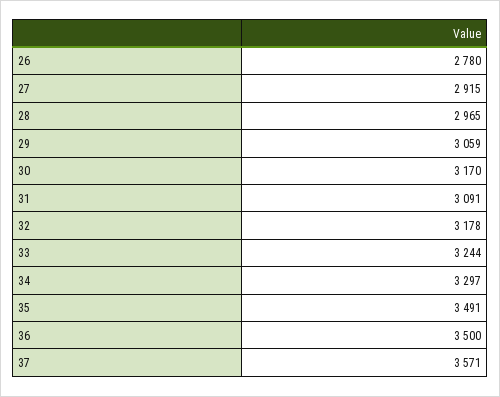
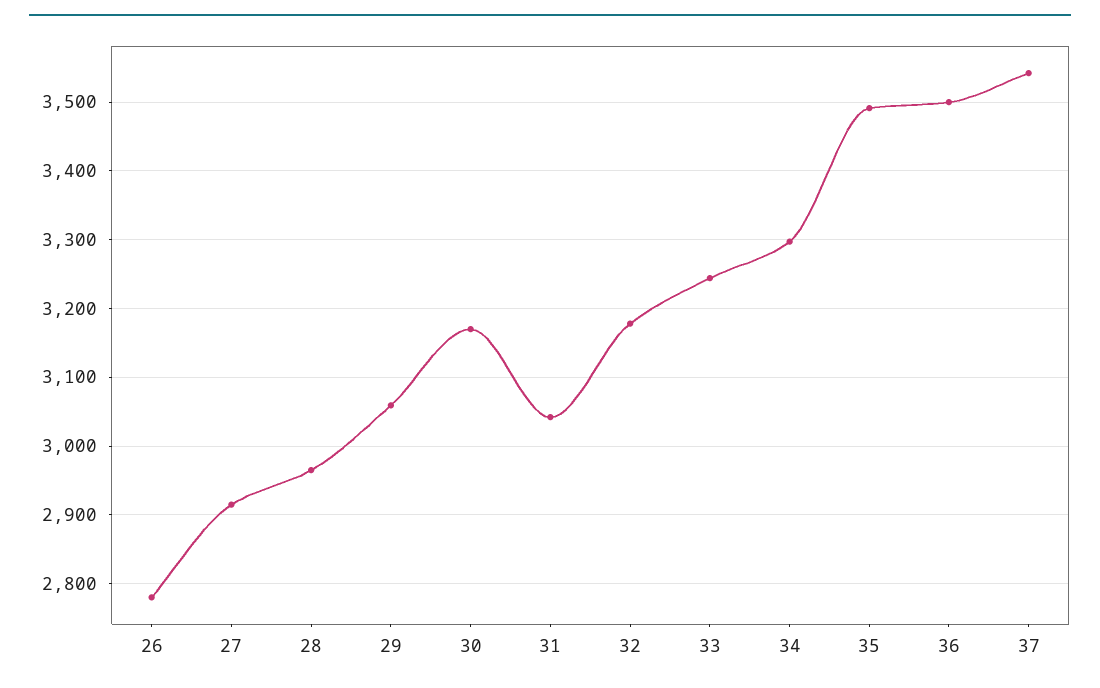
31: 3091 -> 3040
37: 3571 -> 3540

